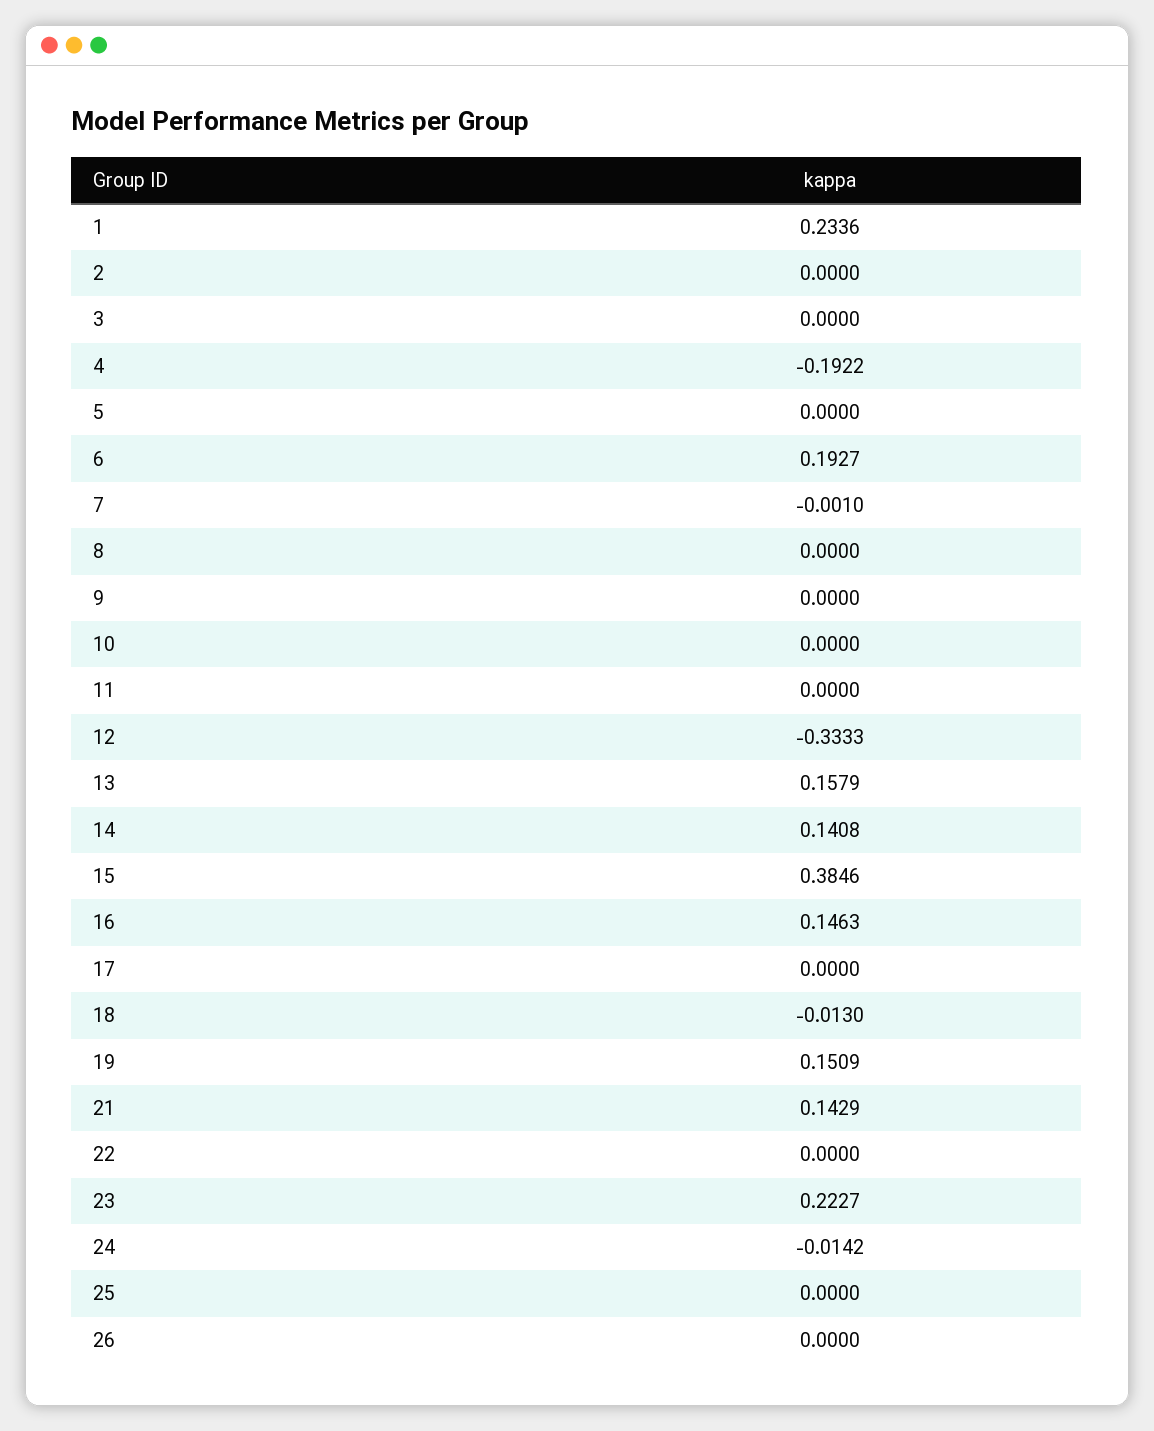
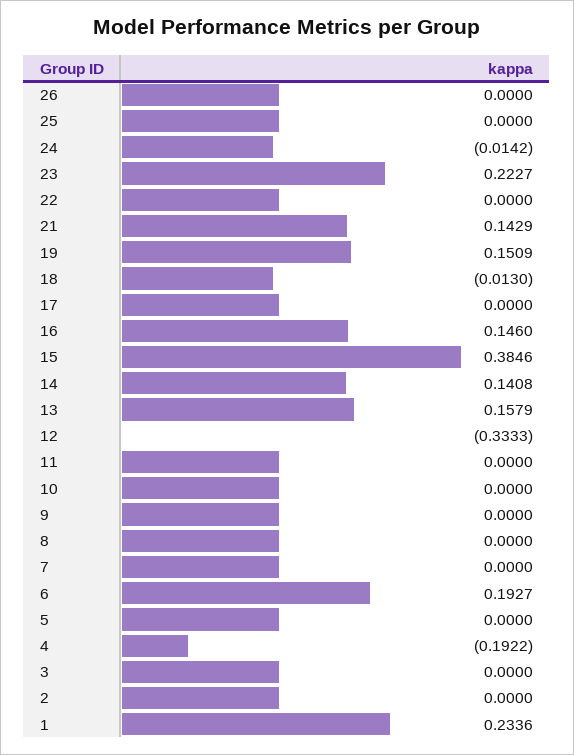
7: -0.001 -> 0
16: 0.1463 -> 0.146

